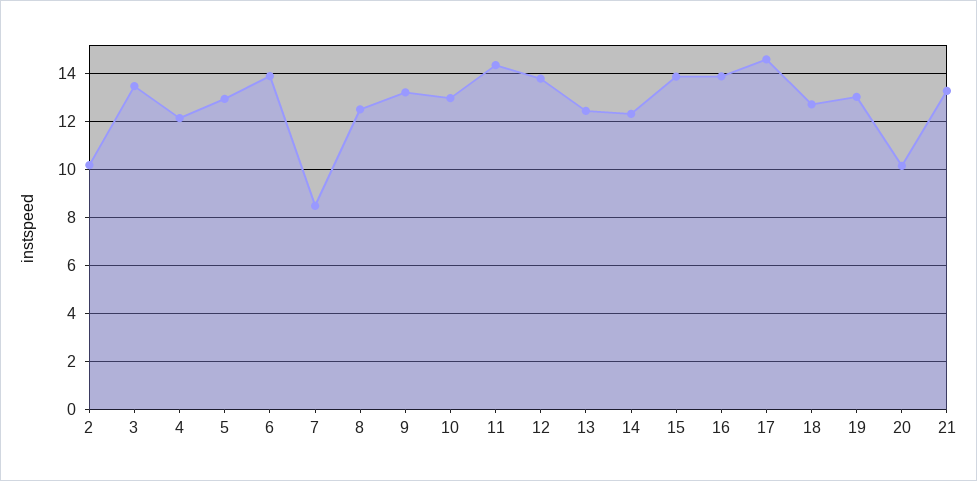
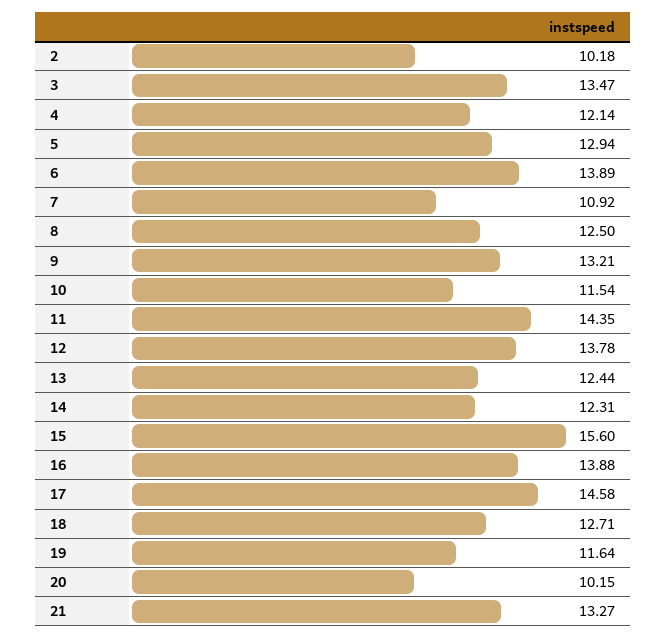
7: 8.5 -> 10.92
10: 13 -> 11.54
15: 14 -> 15.6
19: 13 -> 11.64

